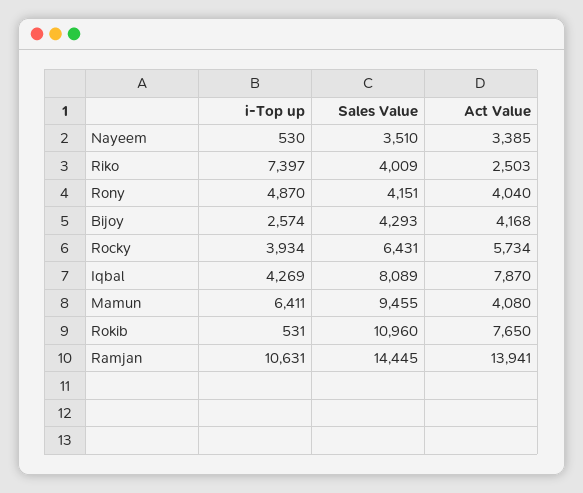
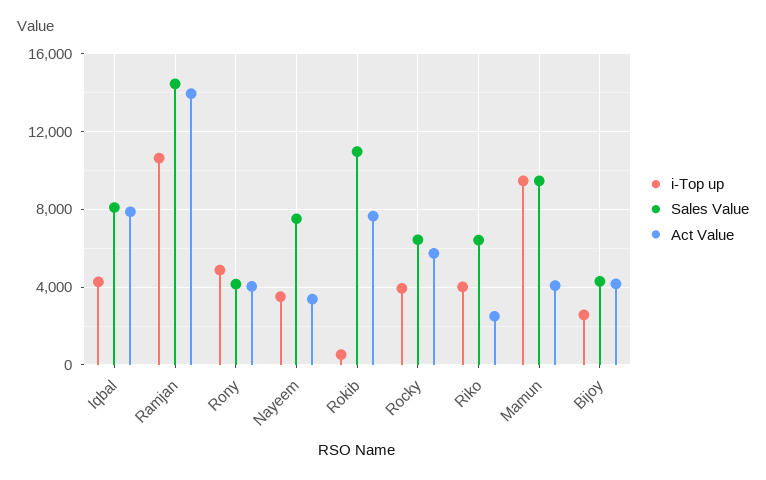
i-Top up, Nayeem: 530 -> 3500
Sales Value, Nayeem: 3510 -> 7500
i-Top up, Riko: 7397 -> 4000
Sales Value, Riko: 4009 -> 6500
i-Top up, Mamun: 6411 -> 9500

